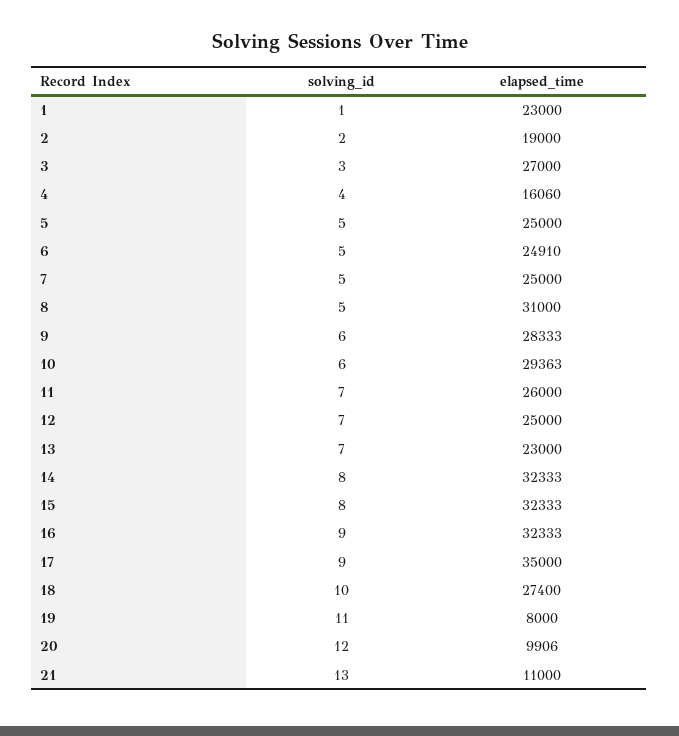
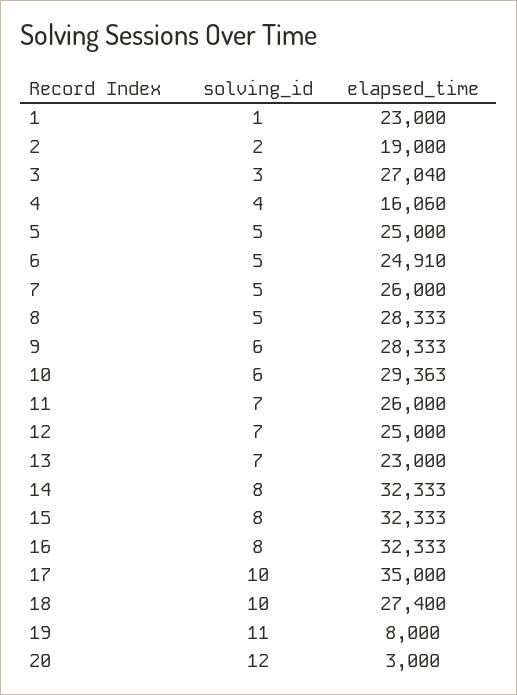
elapsed_time, 3: 27000 -> 27040
elapsed_time, 7: 25000 -> 26000
elapsed_time, 8: 31000 -> 28333
solving_id, 16: 9 -> 8
solving_id, 17: 9 -> 10
elapsed_time, 20: 9906 -> 3000
solving_id, 21: 13 -> none
elapsed_time, 21: 11000 -> none

